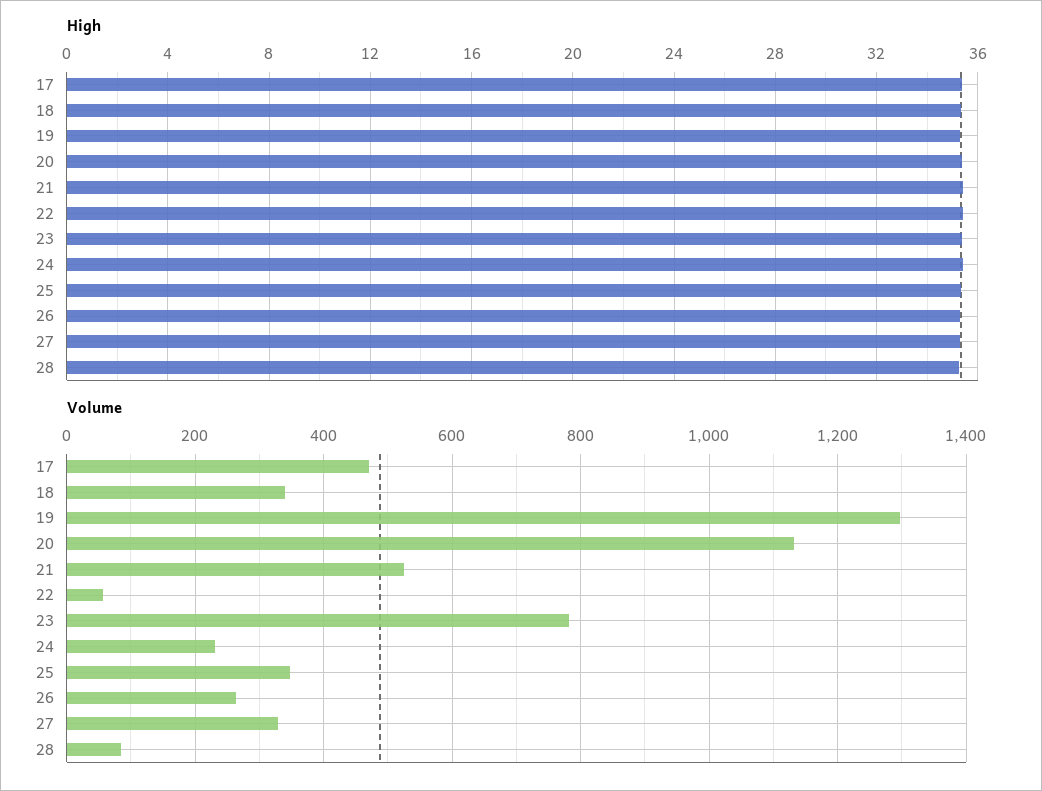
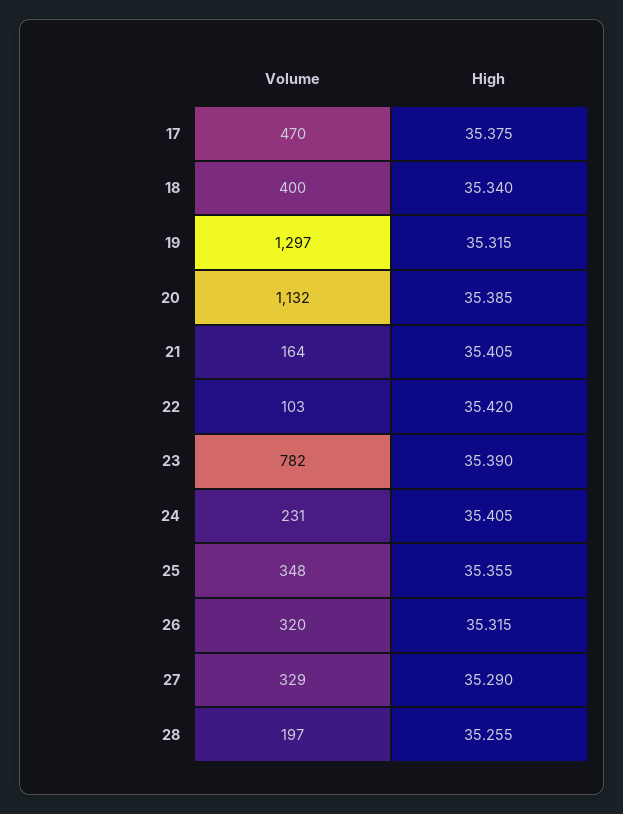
Volume, 18: 340 -> 400
Volume, 21: 520 -> 164
Volume, 22: 60 -> 103
Volume, 26: 260 -> 320
Volume, 28: 80 -> 197

